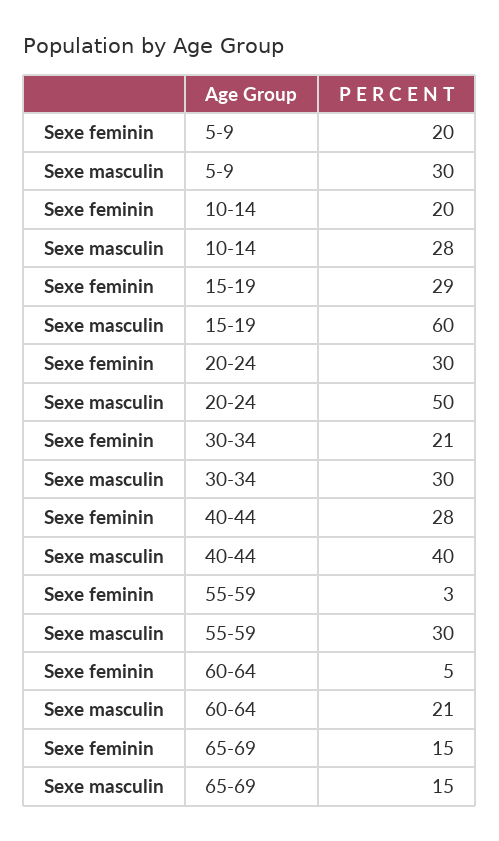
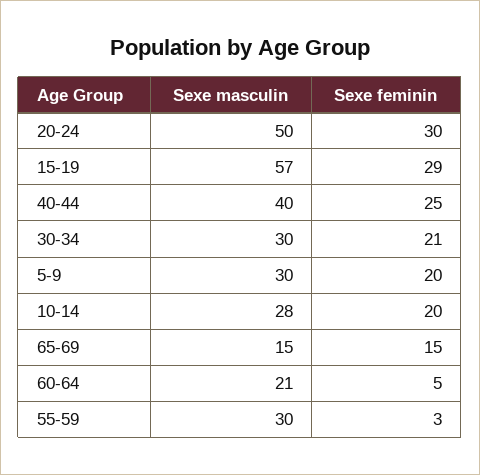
Sexe masculin, 15-19: 60 -> 57
Sexe feminin, 40-44: 28 -> 25

